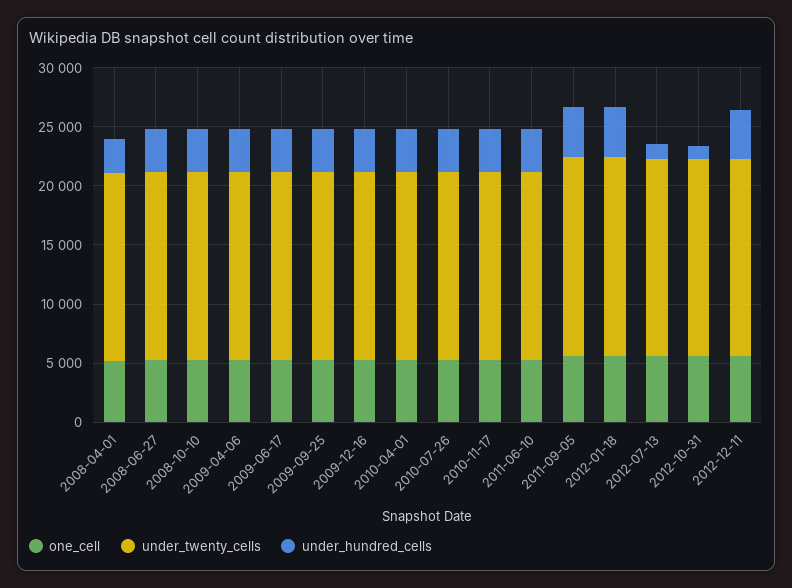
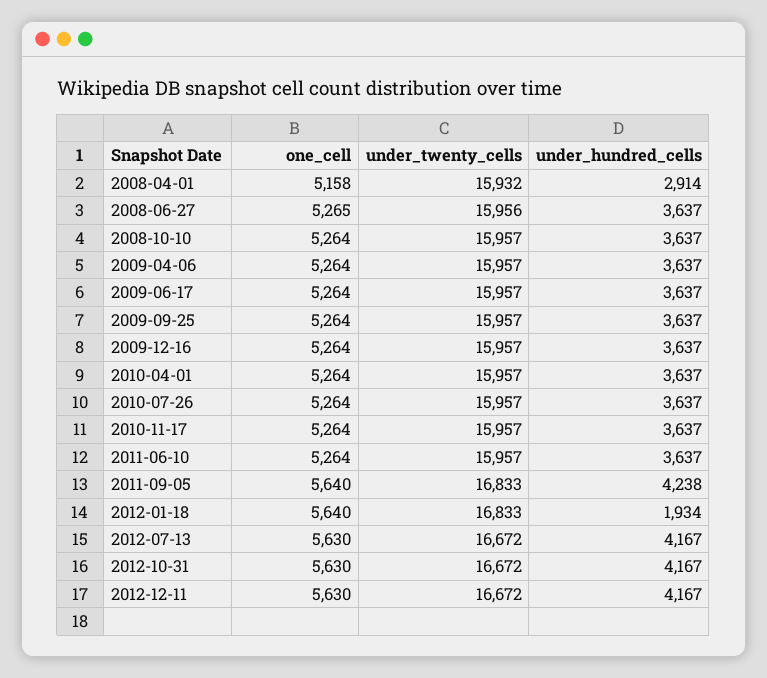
under_hundred_cells, 2012-01-18: 4000 -> 1934
under_hundred_cells, 2012-07-13: 1000 -> 4167
under_hundred_cells, 2012-10-31: 1000 -> 4167

